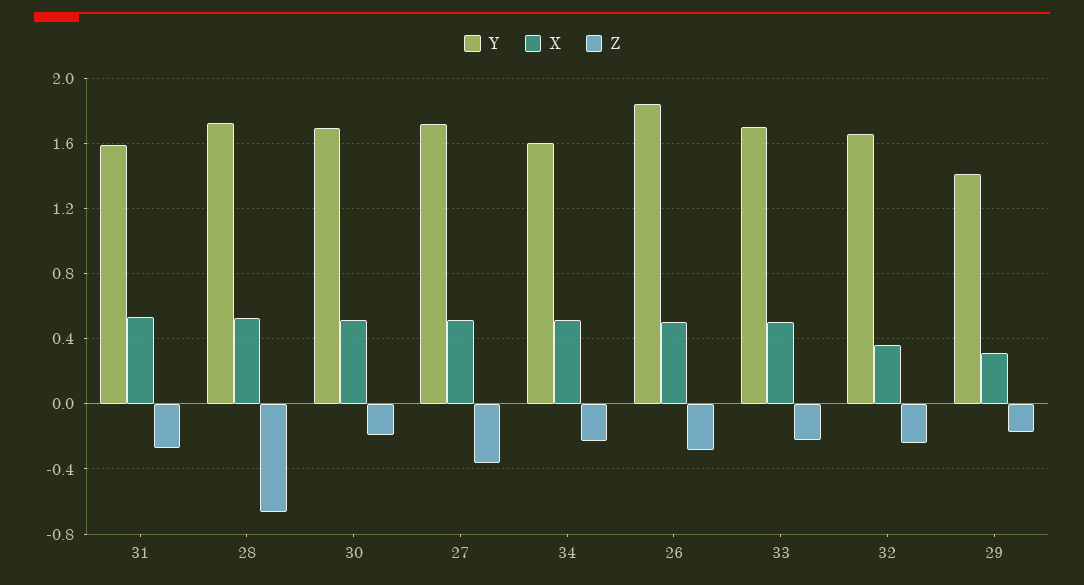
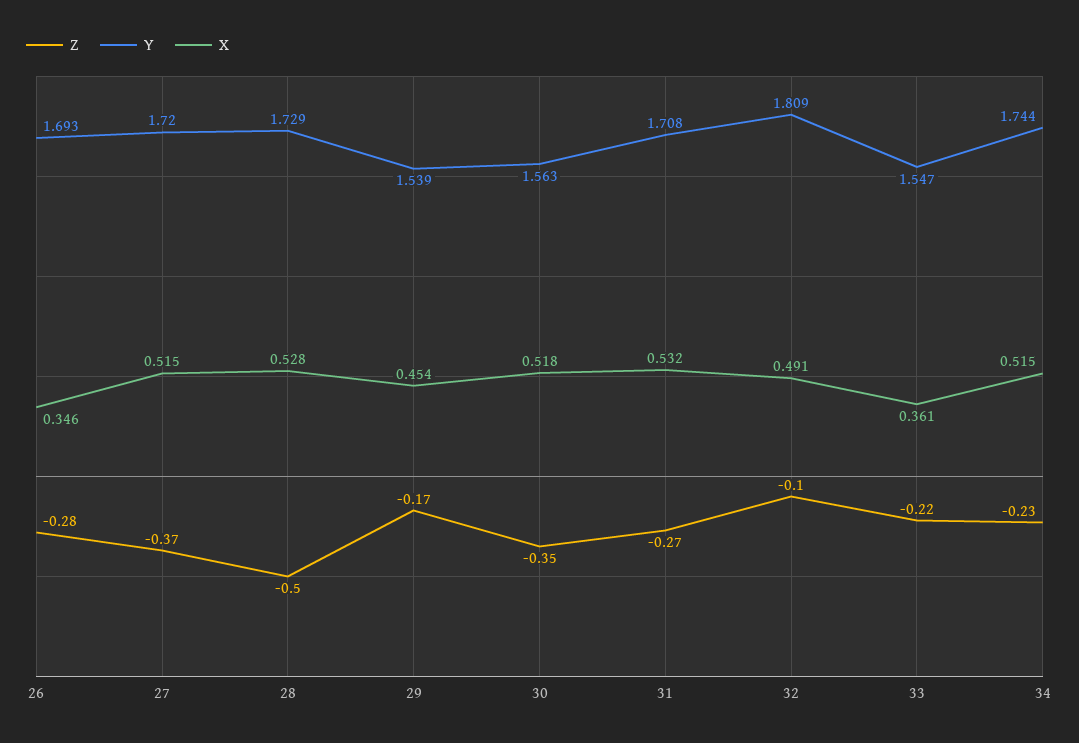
Y, 31: 1.6 -> 1.708
Z, 28: -0.65 -> -0.5
Y, 30: 1.7 -> 1.563
Z, 30: -0.2 -> -0.35
Y, 34: 1.6 -> 1.744
Y, 26: 1.85 -> 1.693
X, 26: 0.5 -> 0.346
Y, 33: 1.7 -> 1.547
X, 33: 0.5 -> 0.361
Y, 32: 1.65 -> 1.809
X, 32: 0.35 -> 0.491
Z, 32: -0.25 -> -0.1
Y, 29: 1.4 -> 1.539
X, 29: 0.3 -> 0.454

